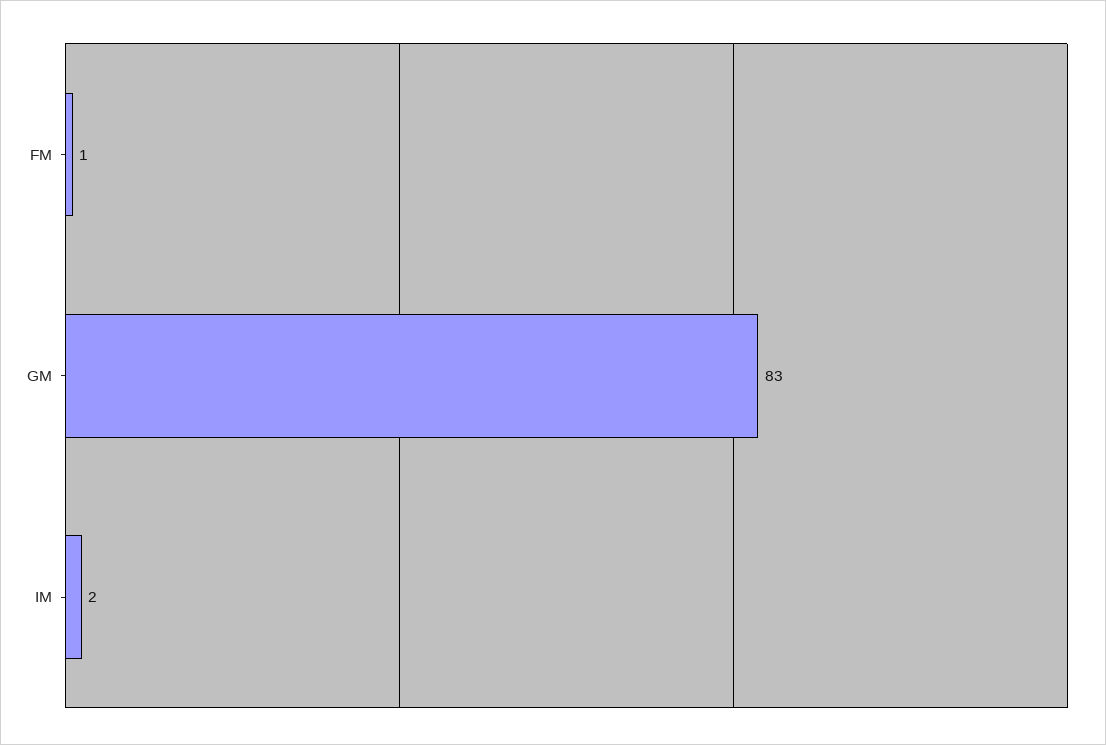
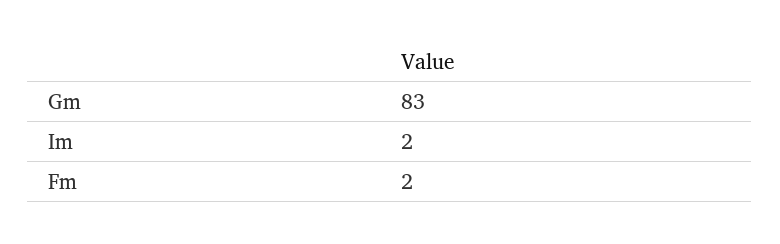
FM: 1 -> 2

